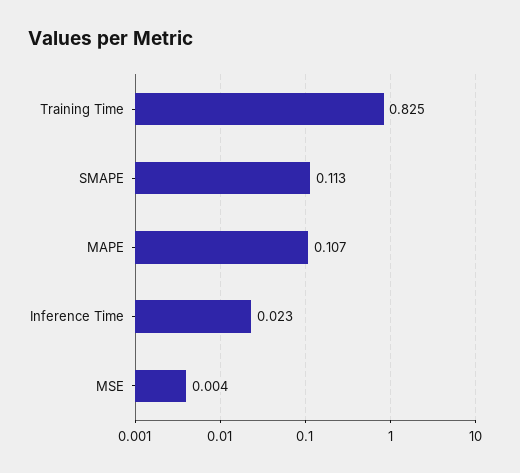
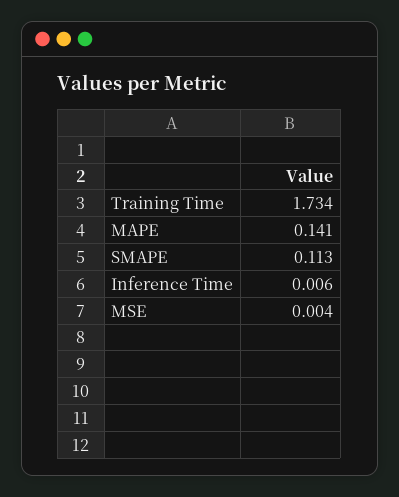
Training Time: 0.825 -> 1.734
MAPE: 0.107 -> 0.141
Inference Time: 0.023 -> 0.006

